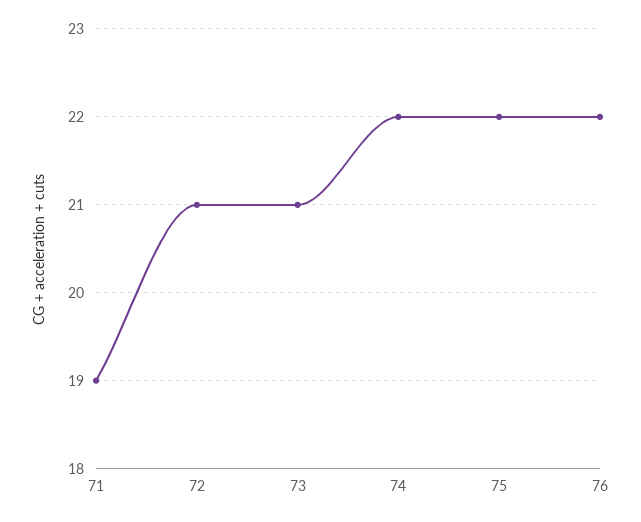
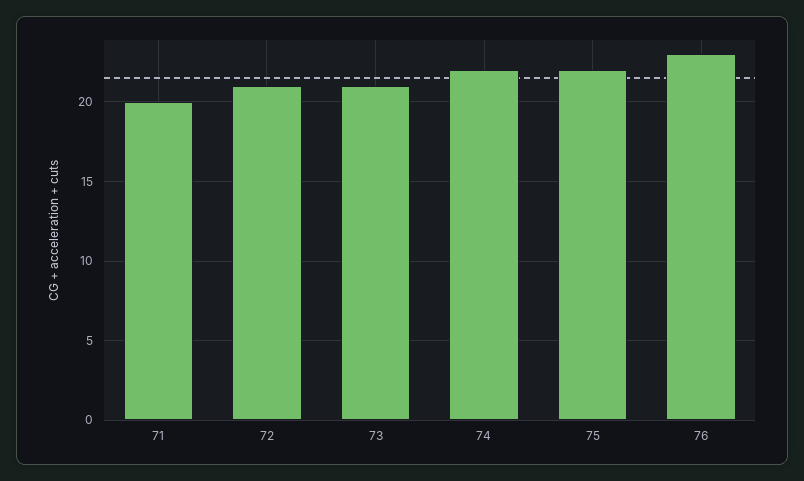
71: 19 -> 20
76: 22 -> 23

